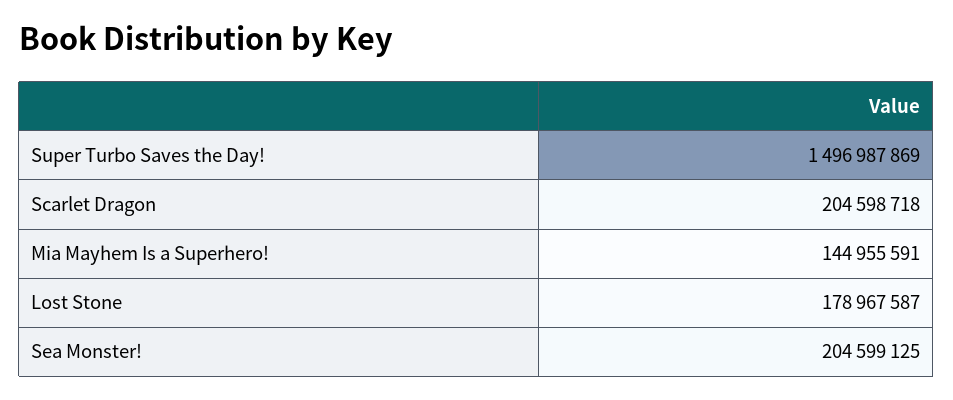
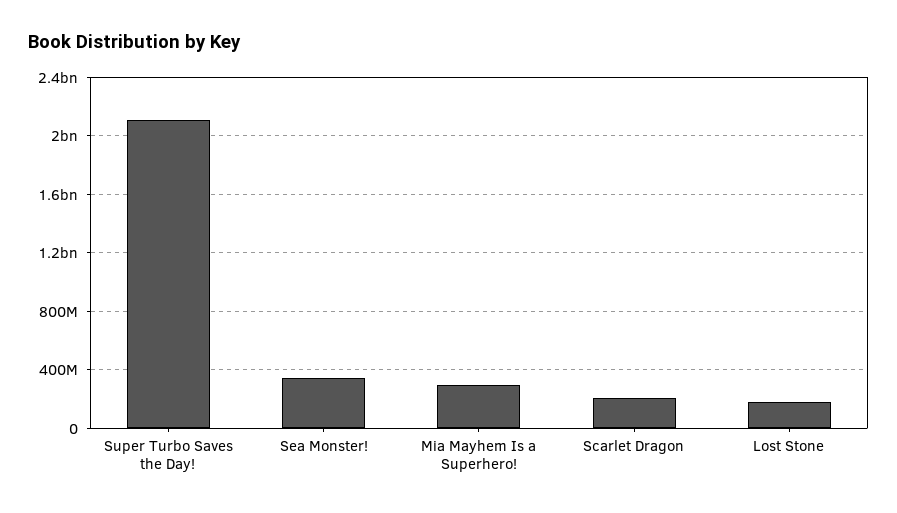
Super Turbo Saves the Day!: 1496987869 -> 2100000000
Mia Mayhem Is a Superhero!: 144955591 -> 300000000
Sea Monster!: 204599125 -> 350000000

